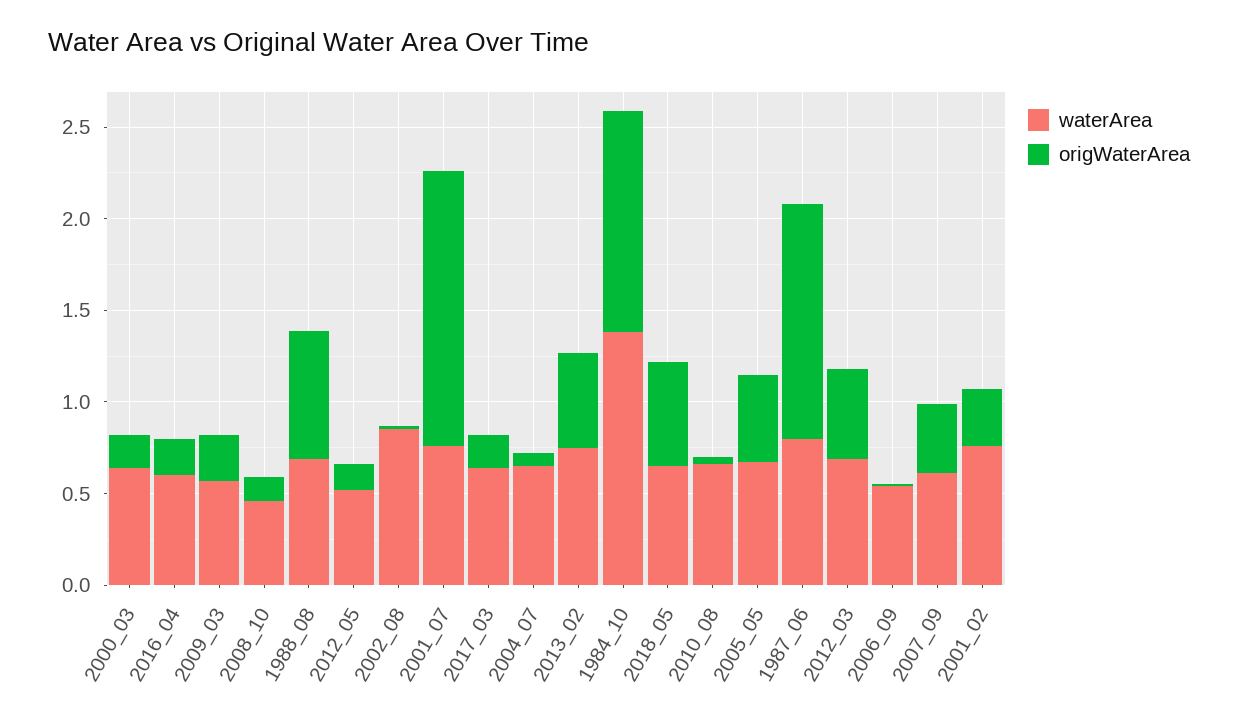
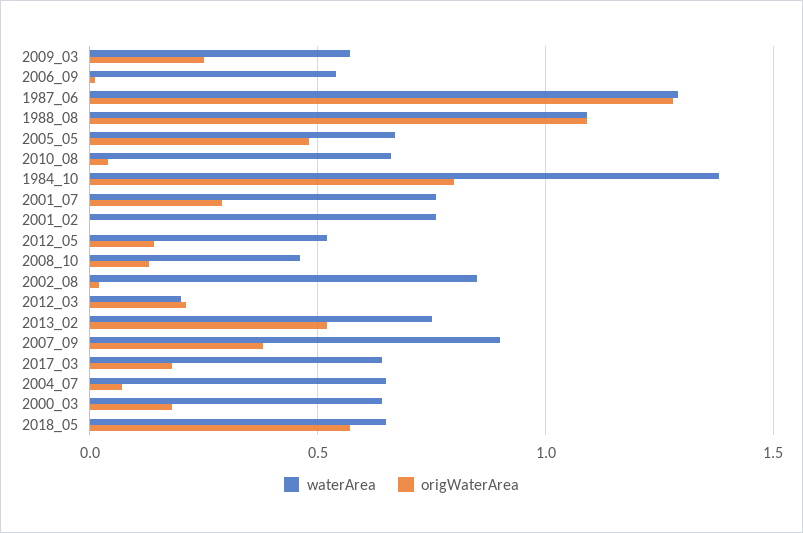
waterArea, 2016_04: 0.6 -> none
origWaterArea, 2016_04: 0.2 -> none
waterArea, 1988_08: 0.7 -> 1.1
origWaterArea, 1988_08: 0.7 -> 1.1
origWaterArea, 2001_07: 1.5 -> 0.3
origWaterArea, 1984_10: 1.2 -> 0.8
waterArea, 1987_06: 0.8 -> 1.3
waterArea, 2012_03: 0.7 -> 0.2
origWaterArea, 2012_03: 0.5 -> 0.2
waterArea, 2007_09: 0.6 -> 0.9
origWaterArea, 2001_02: 0.3 -> 0

